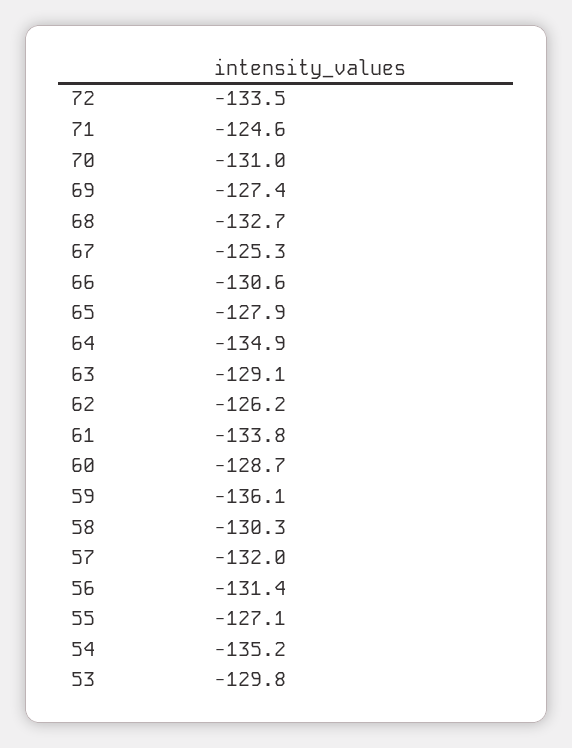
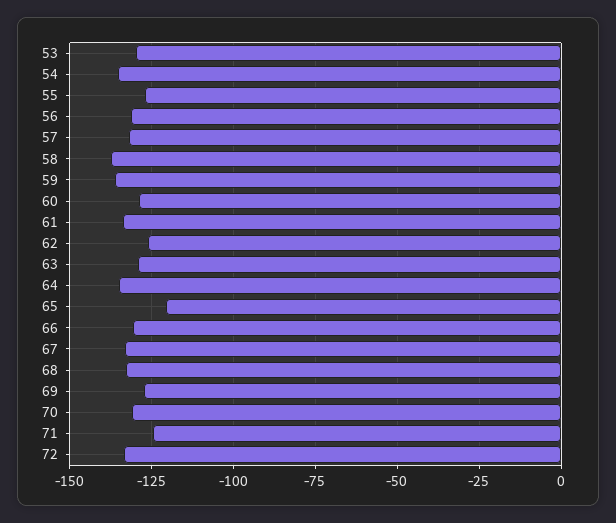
67: -125.3 -> -132.5
65: -127.9 -> -120
58: -130.3 -> -137.5

